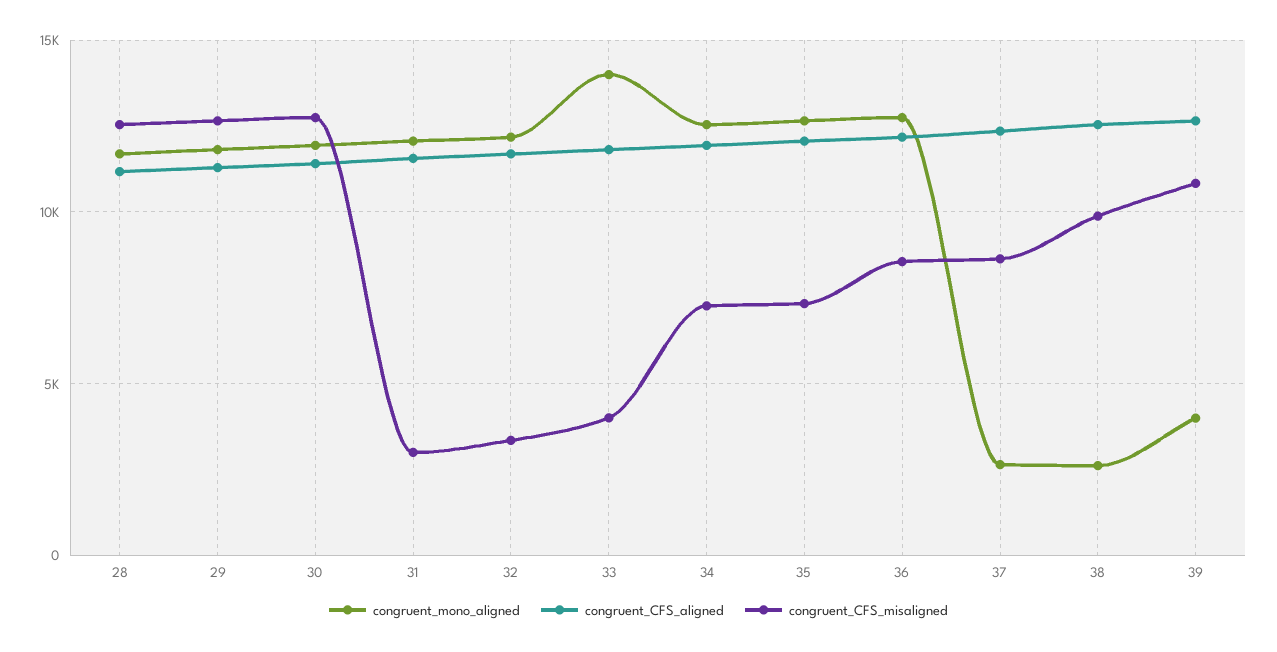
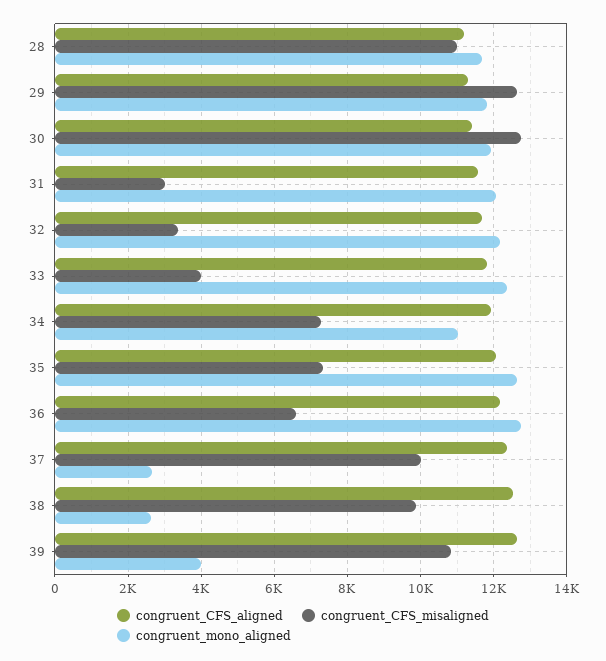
congruent_CFS_misaligned, 28: 12500 -> 11000
congruent_mono_aligned, 33: 14000 -> 12400
congruent_mono_aligned, 34: 12500 -> 11000
congruent_CFS_misaligned, 36: 8500 -> 6600
congruent_CFS_misaligned, 37: 8500 -> 10000

